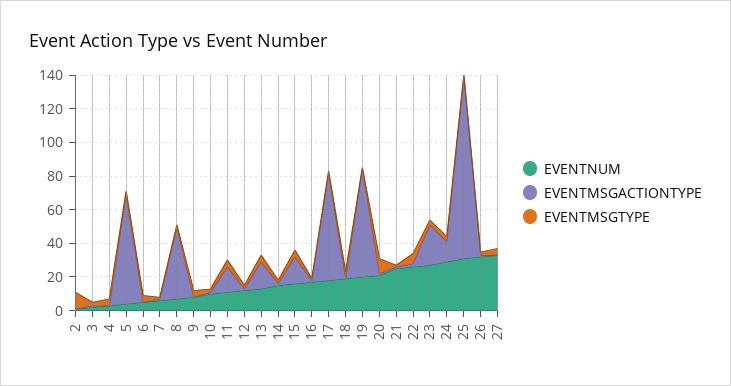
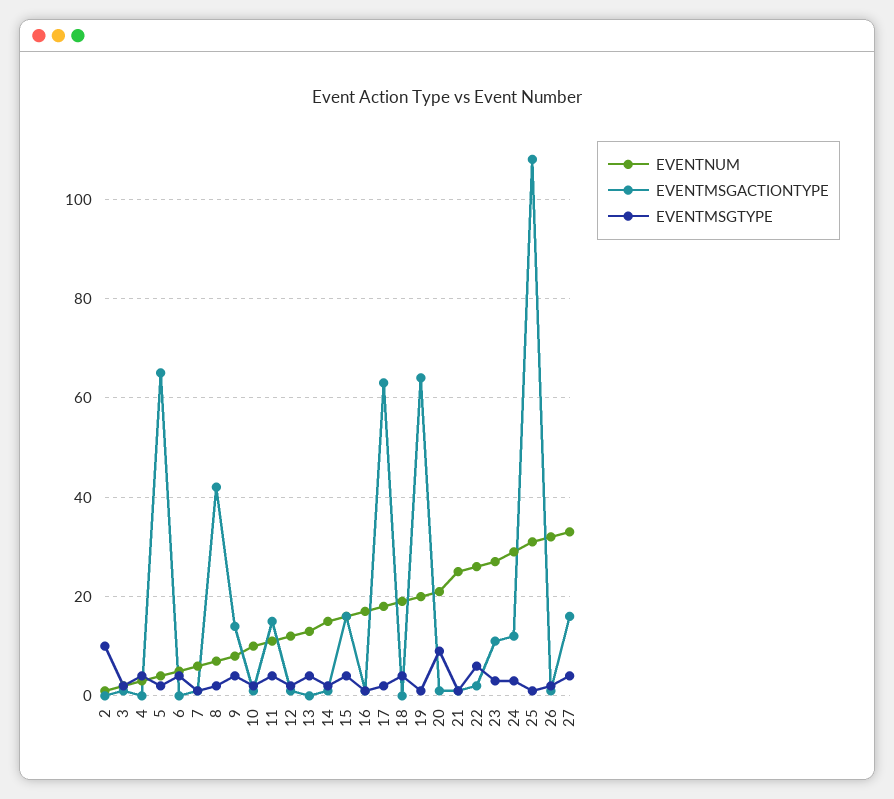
EVENTMSGACTIONTYPE, 9: 0 -> 15
EVENTMSGACTIONTYPE, 13: 15 -> 0
EVENTMSGACTIONTYPE, 23: 25 -> 10
EVENTMSGACTIONTYPE, 27: 0 -> 15

